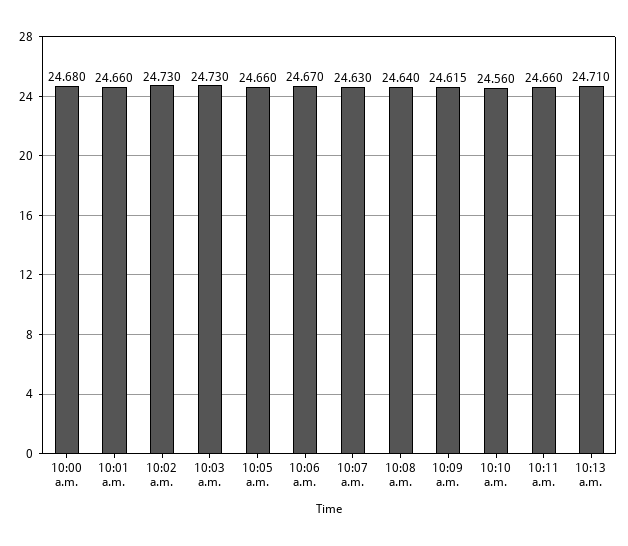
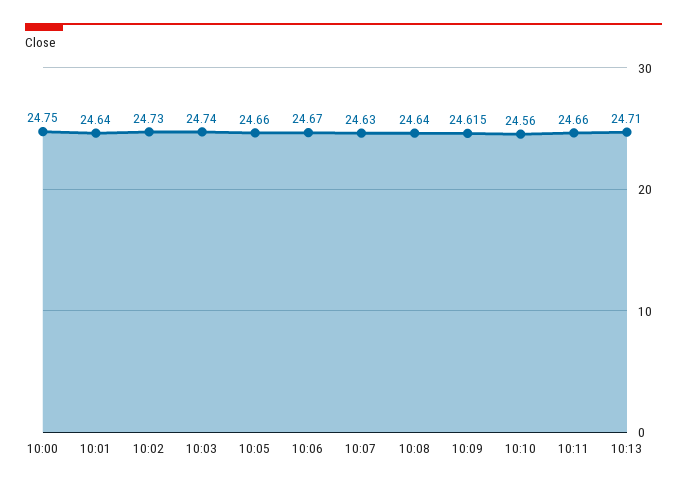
10:00 a.m.: 24.68 -> 24.75
10:01 a.m.: 24.66 -> 24.64
10:03 a.m.: 24.73 -> 24.74

